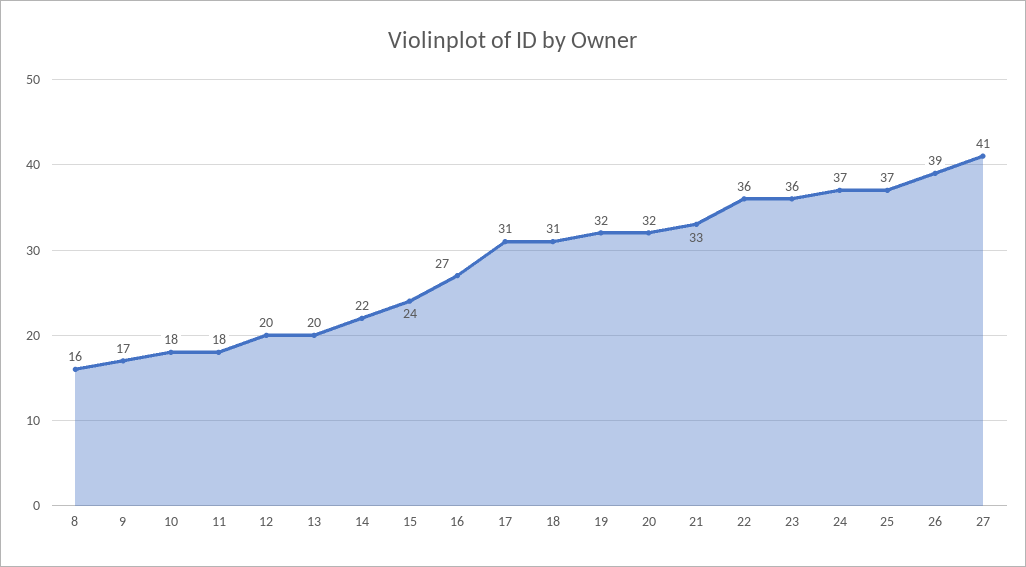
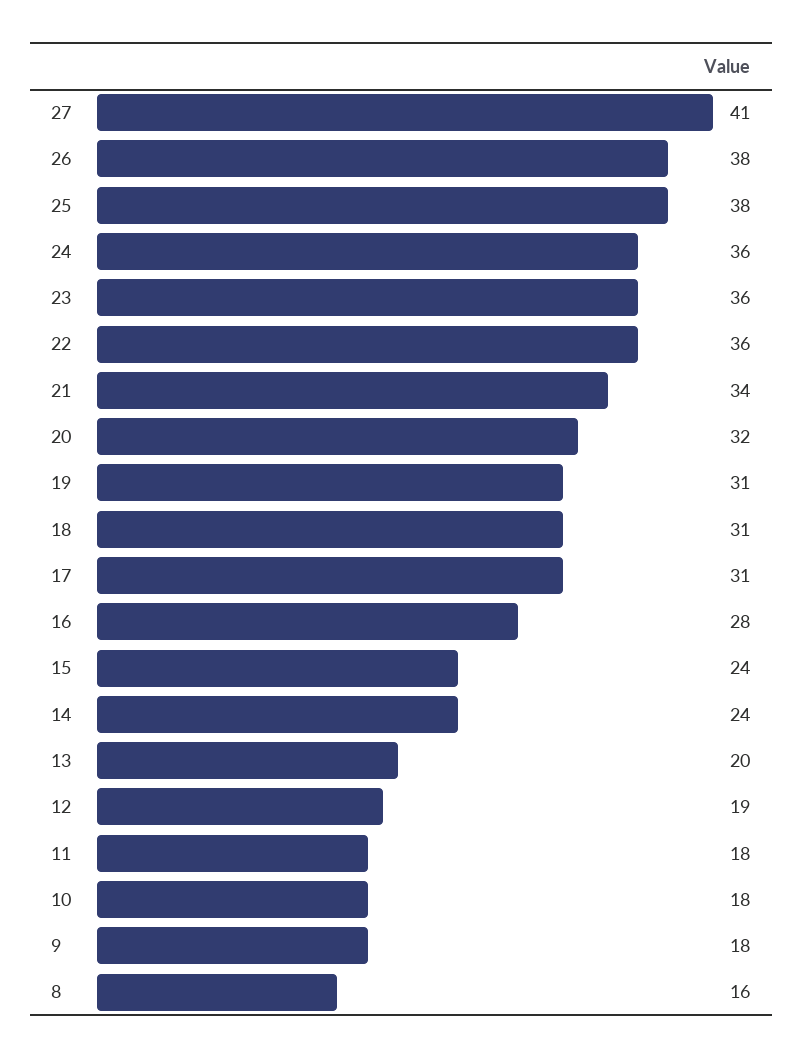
9: 17 -> 18
12: 20 -> 19
14: 22 -> 24
16: 27 -> 28
19: 32 -> 31
21: 33 -> 34
24: 37 -> 36
25: 37 -> 38
26: 39 -> 38

